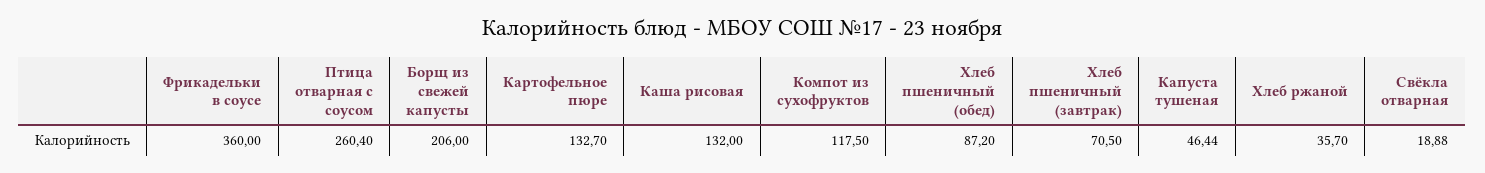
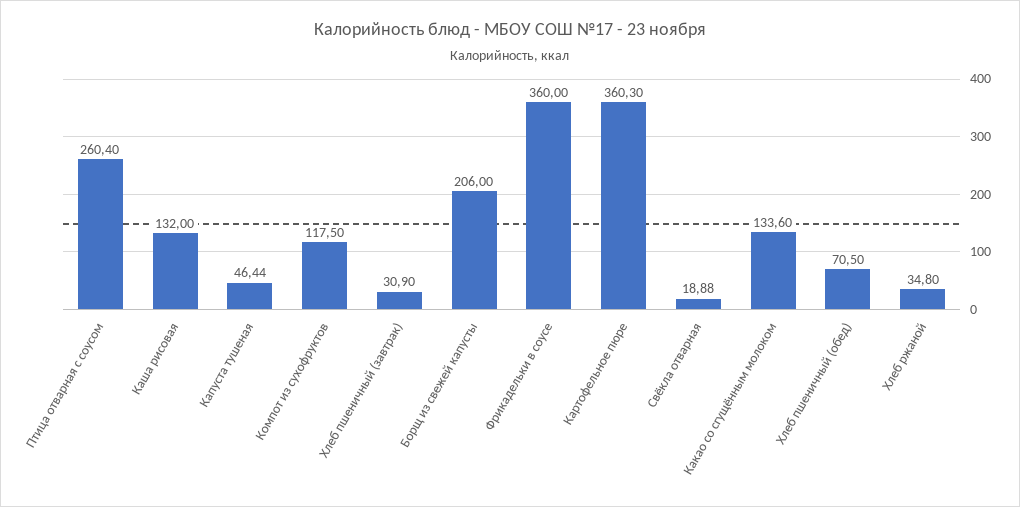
Картофельное пюре: 132.7 -> 360.3
Хлеб пшеничный (обед): 87.2 -> 70.5
Хлеб пшеничный (завтрак): 70.5 -> 30.9
Хлеб ржаной: 35.7 -> 34.8
Какао со сгущённым молоком: none -> 133.6

